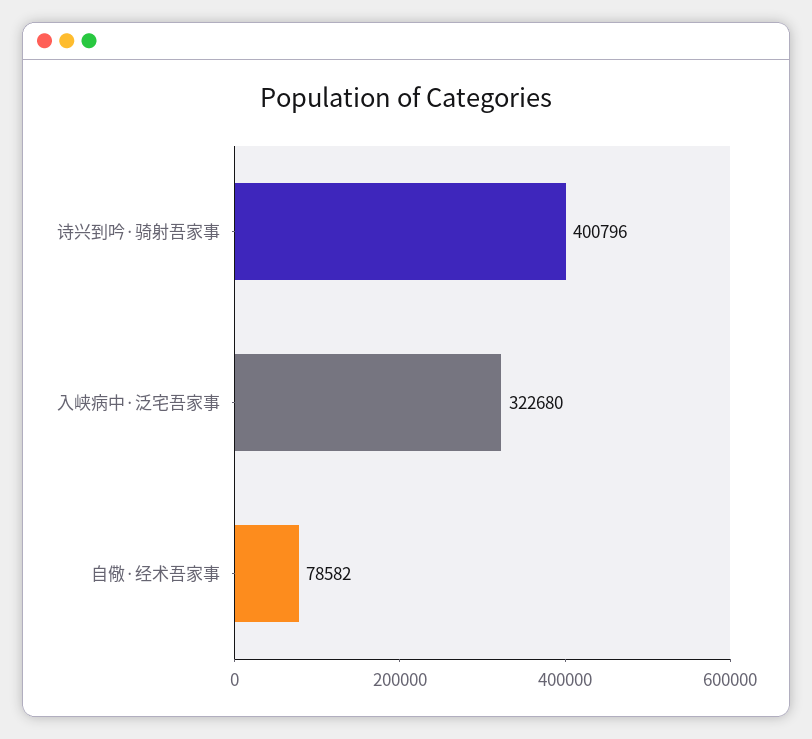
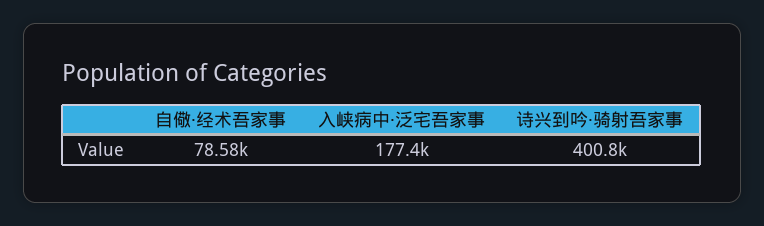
入峡病中·泛宅吾家事: 322680 -> 177400

